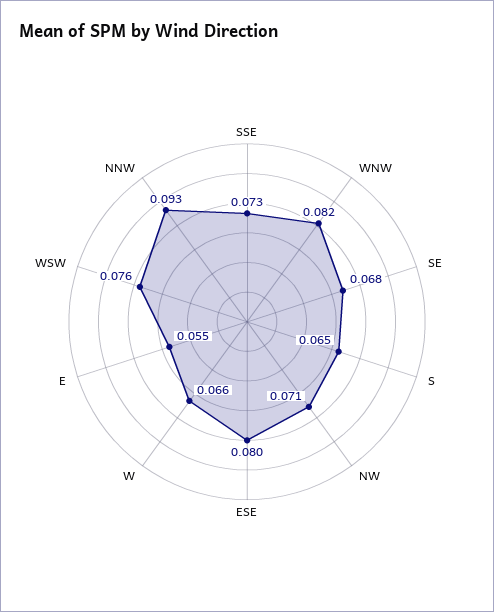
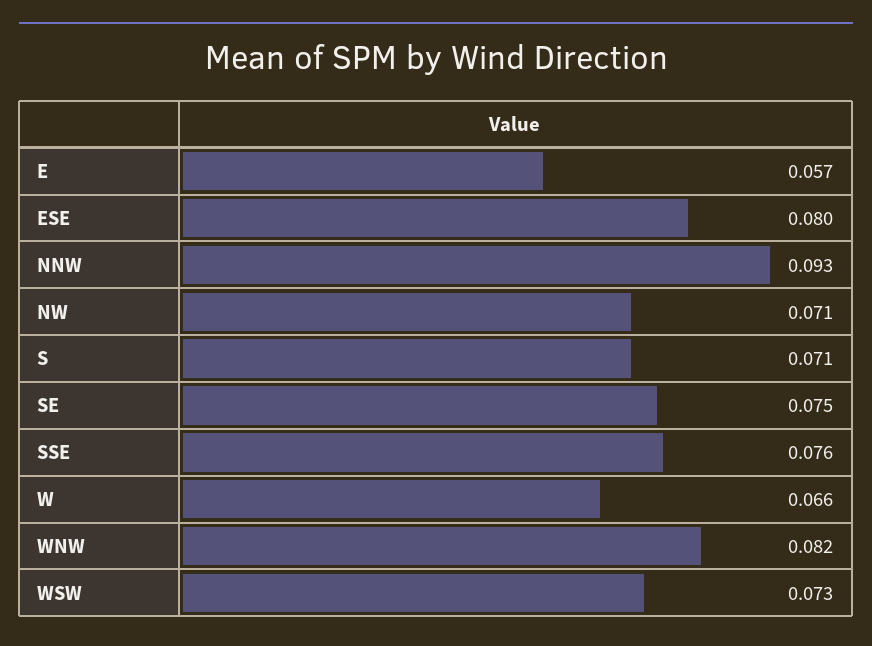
SSE: 0.073 -> 0.076
SE: 0.068 -> 0.075
S: 0.065 -> 0.071
E: 0.055 -> 0.057
WSW: 0.076 -> 0.073

